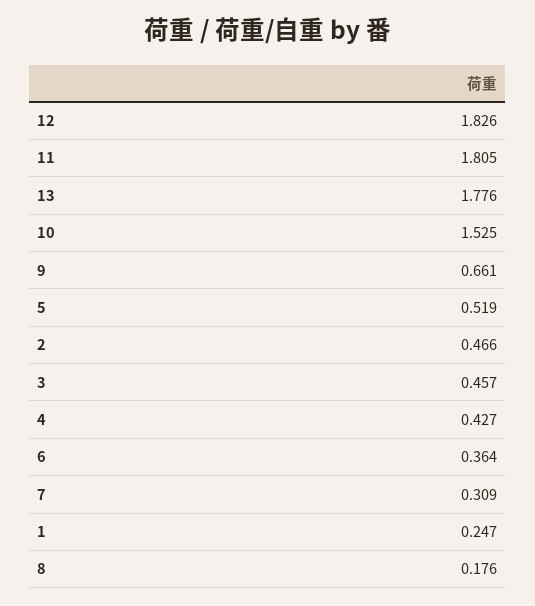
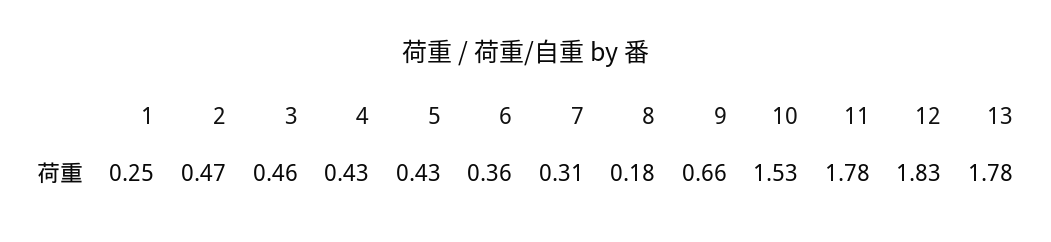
11: 1.805 -> 1.78
5: 0.519 -> 0.43

